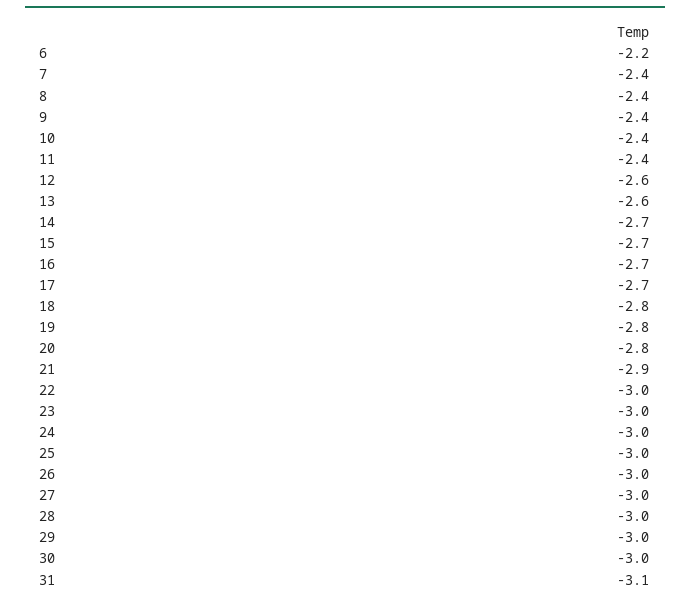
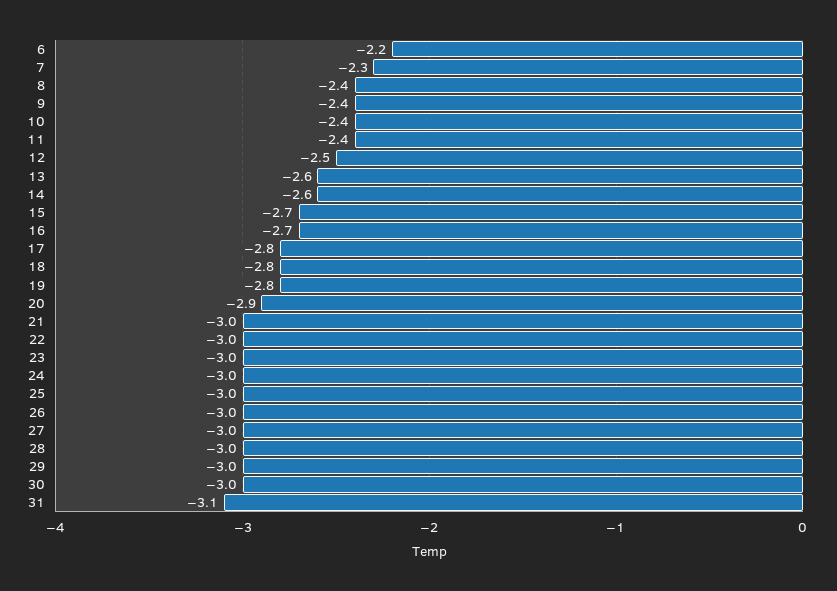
7: -2.4 -> -2.3
12: -2.6 -> -2.5
14: -2.7 -> -2.6
17: -2.7 -> -2.8
20: -2.8 -> -2.9
21: -2.9 -> -3

